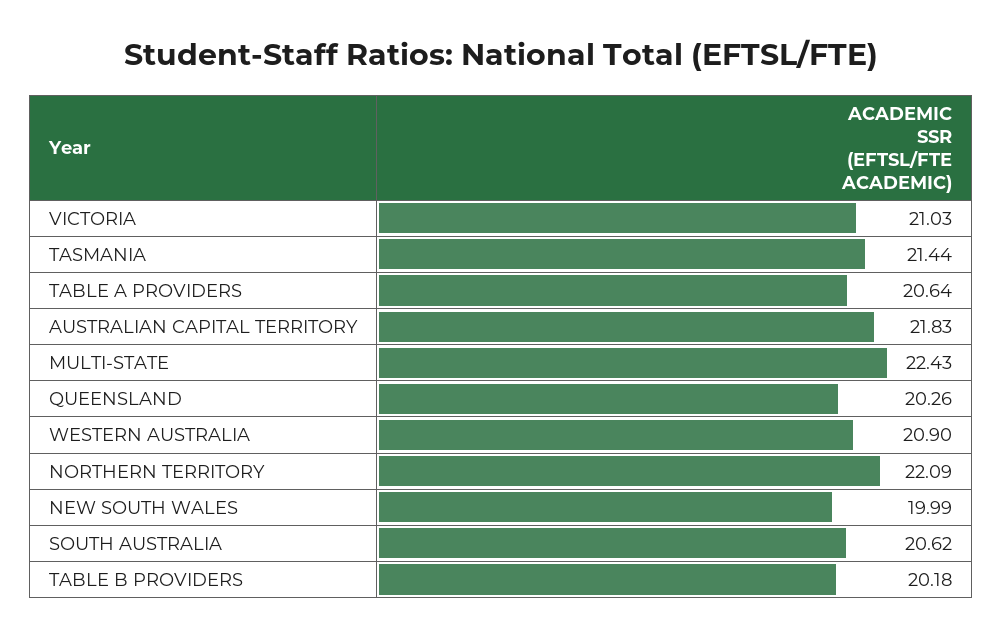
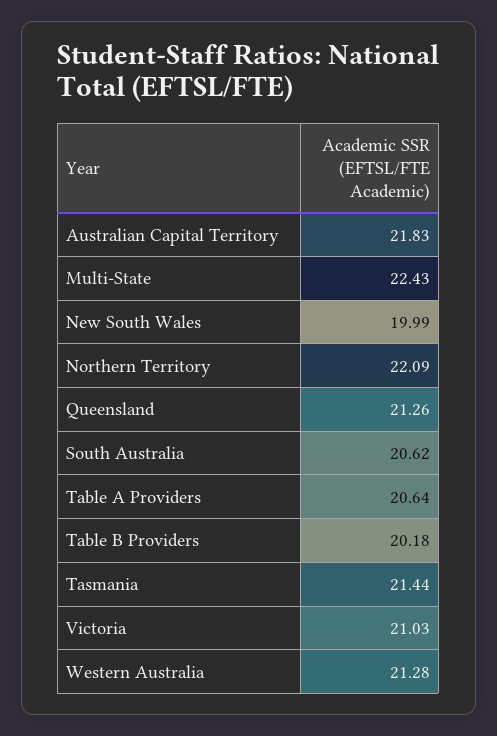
QUEENSLAND: 20.26 -> 21.26
WESTERN AUSTRALIA: 20.9 -> 21.28

